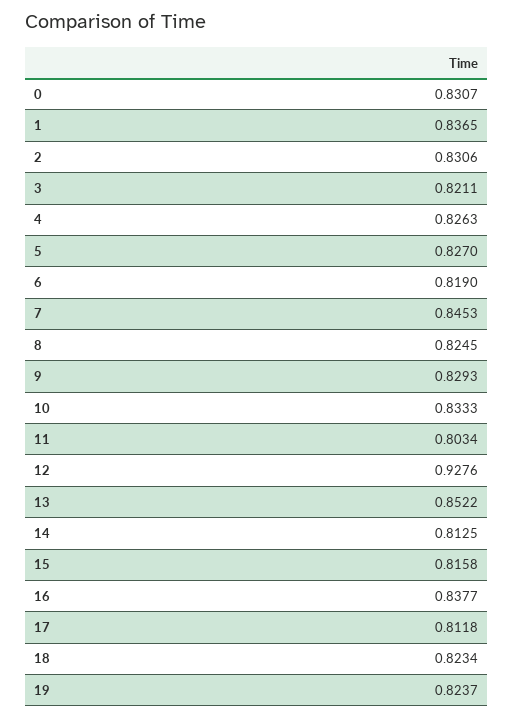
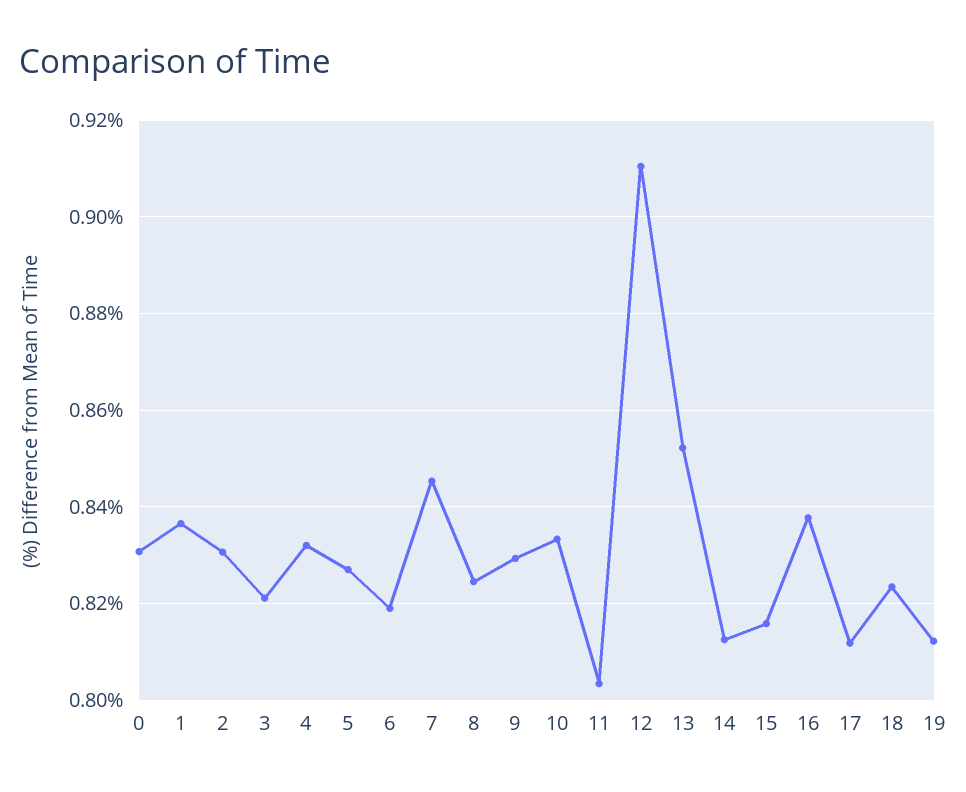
4: 0.8263 -> 0.832
12: 0.9276 -> 0.91
19: 0.8237 -> 0.812

